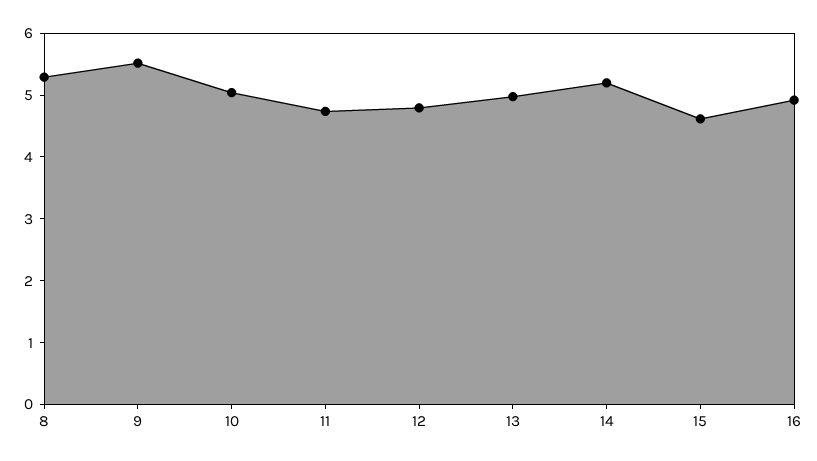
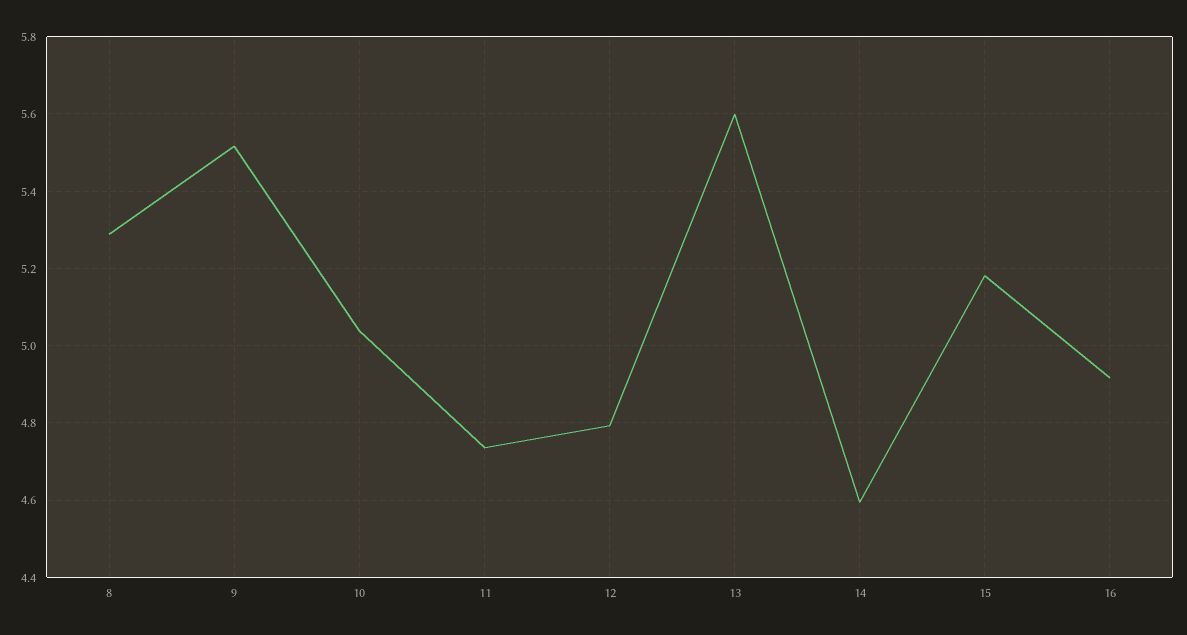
13: 5 -> 5.6
14: 5.2 -> 4.6
15: 4.6 -> 5.18

